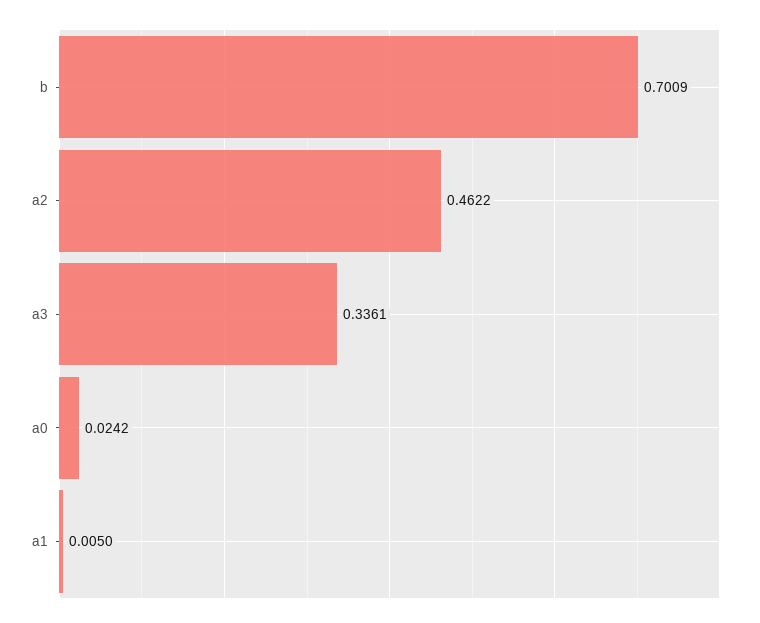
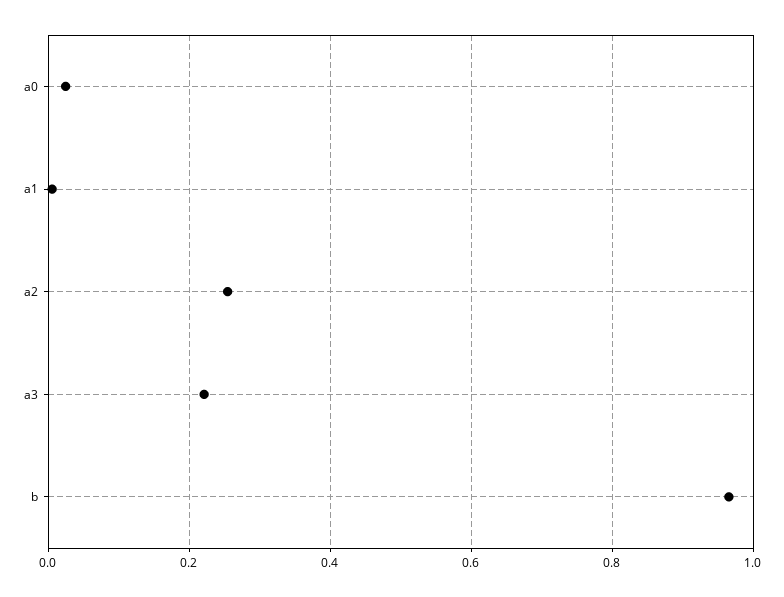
b: 0.7009 -> 0.96
a2: 0.4622 -> 0.26
a3: 0.3361 -> 0.22

